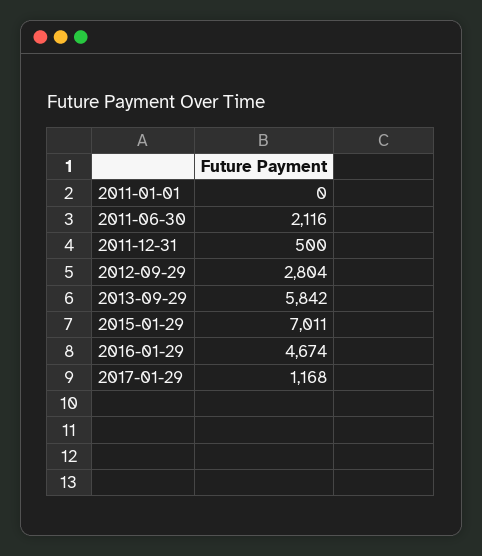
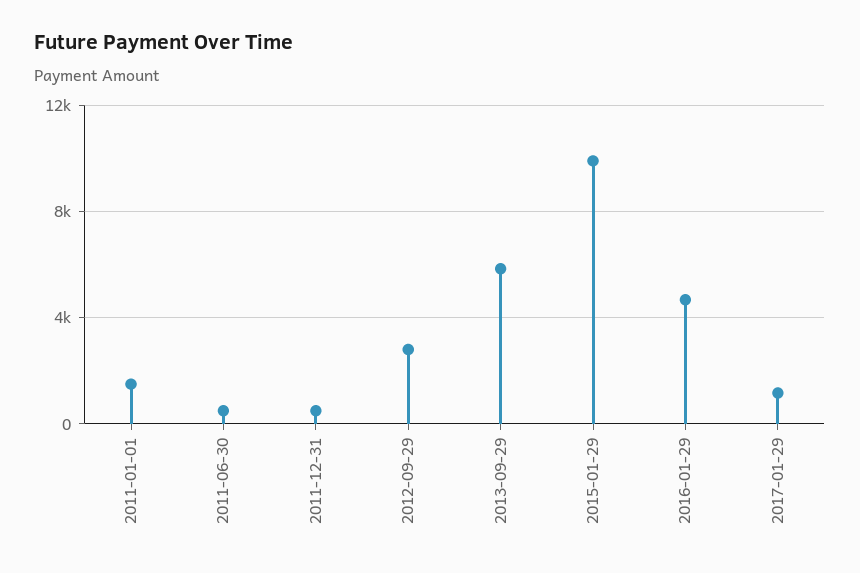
2011-01-01: 0 -> 1500
2011-06-30: 2116 -> 500
2015-01-29: 7011 -> 10000

